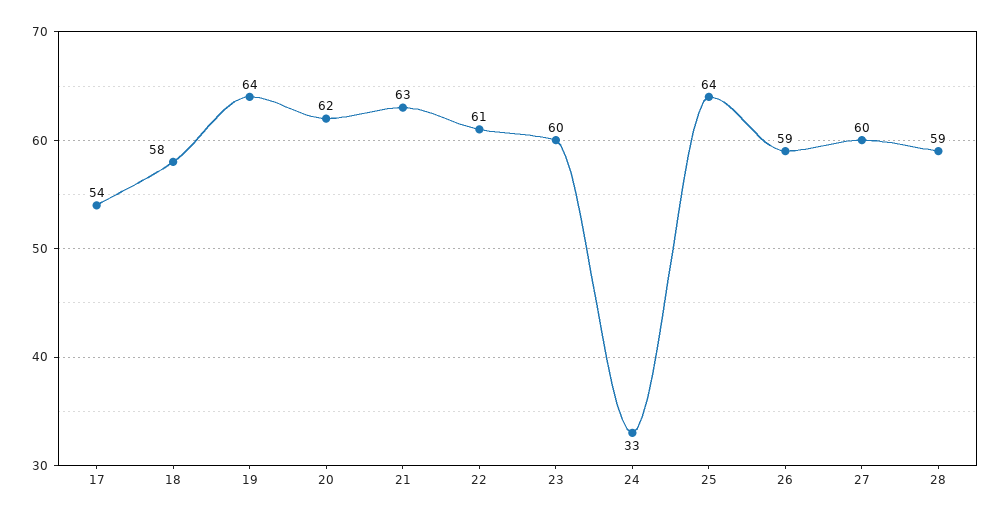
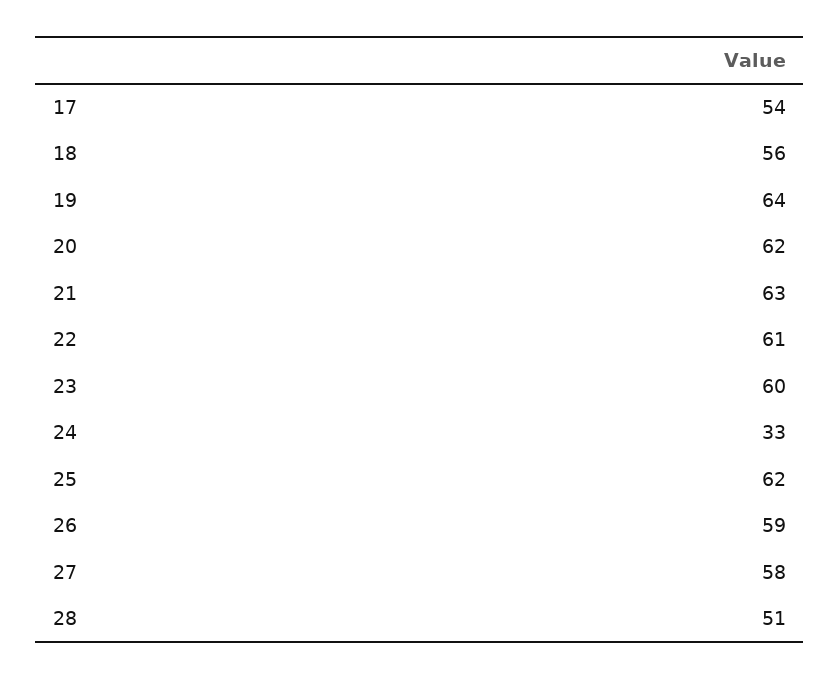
18: 58 -> 56
25: 64 -> 62
27: 60 -> 58
28: 59 -> 51

